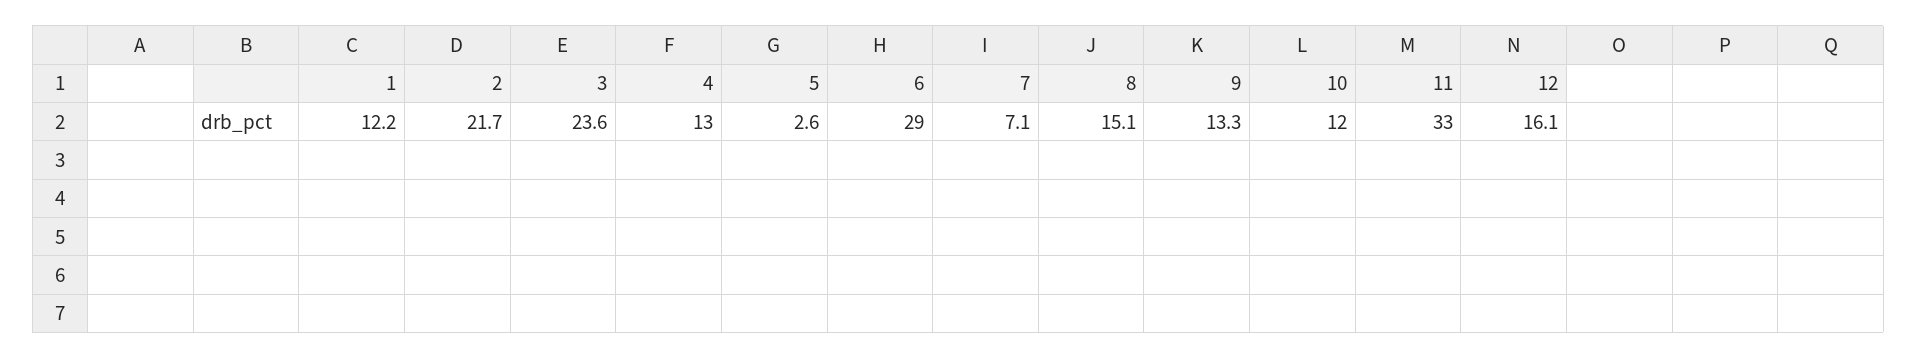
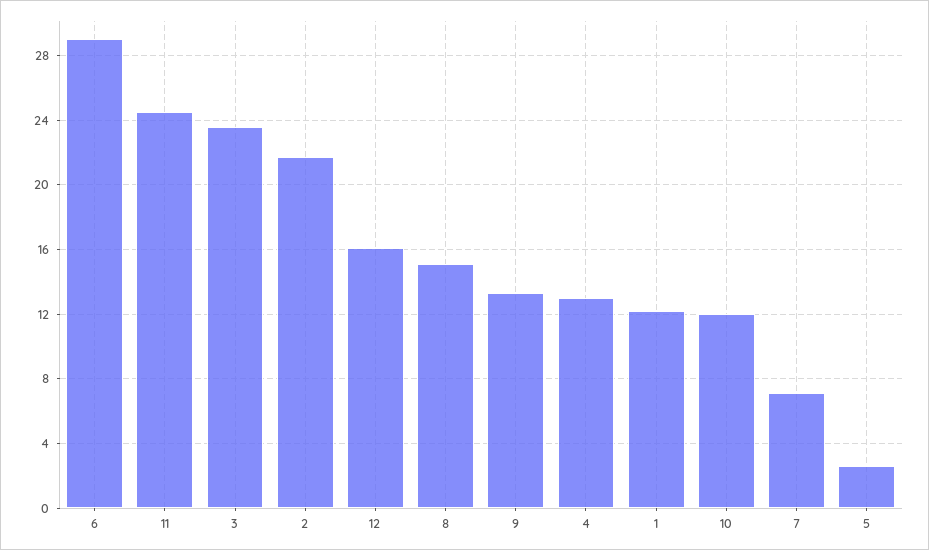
11: 33 -> 24.5

